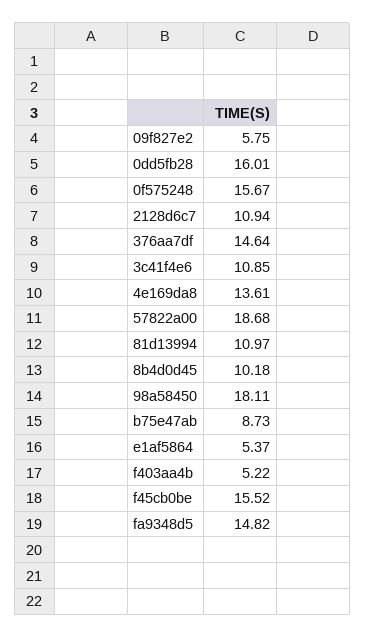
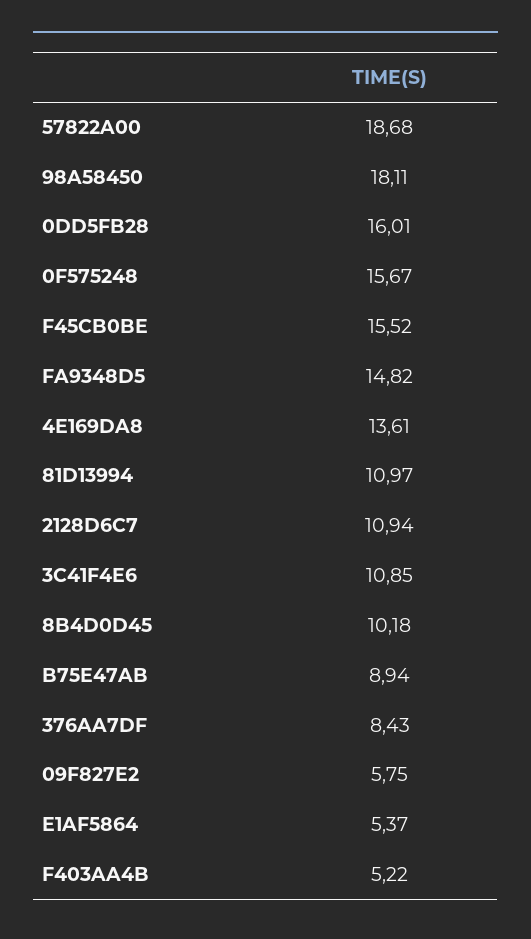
376aa7df: 14.64 -> 8.43
b75e47ab: 8.73 -> 8.94

